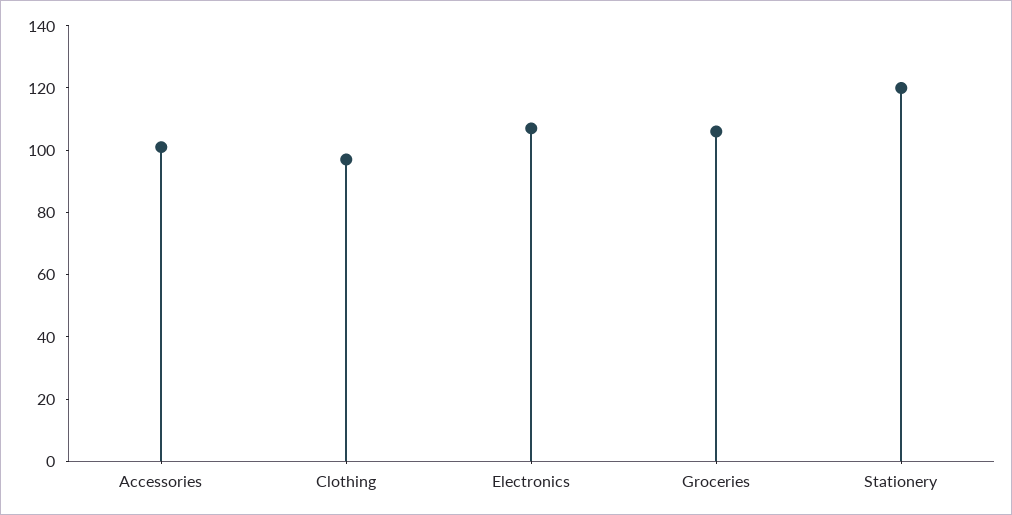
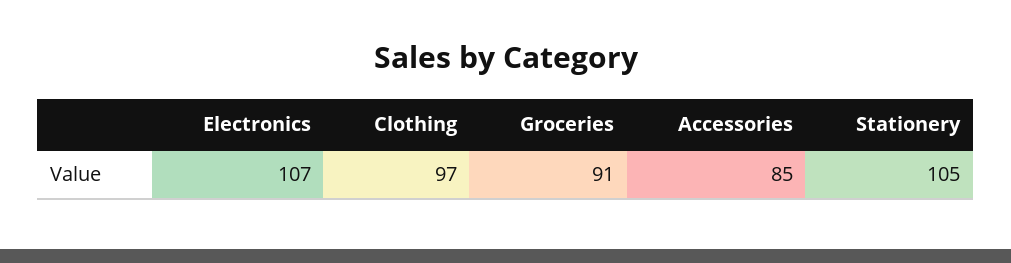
Accessories: 100 -> 85
Groceries: 105 -> 91
Stationery: 120 -> 105

